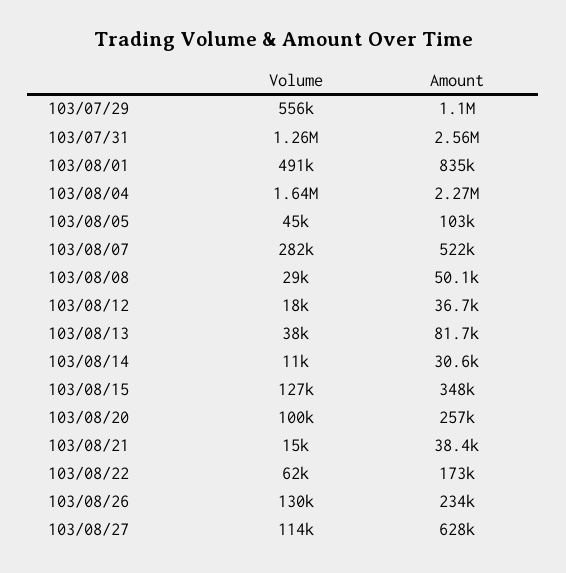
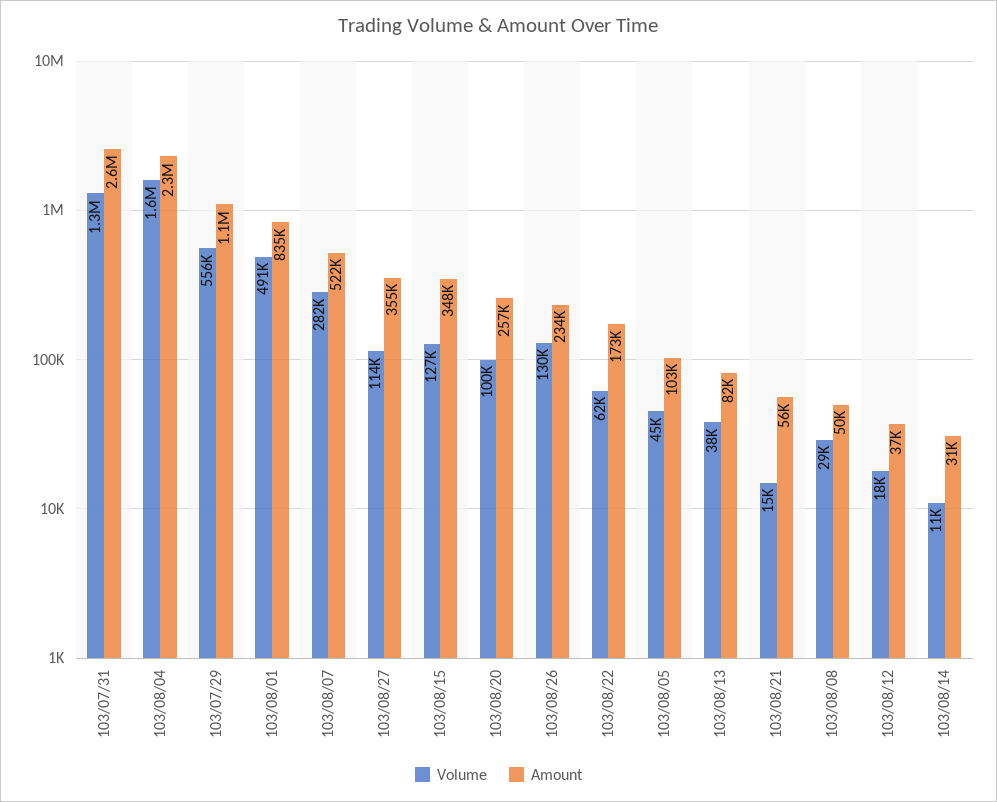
Amount, 103/08/21: 38400 -> 56000
Amount, 103/08/27: 628000 -> 355000

